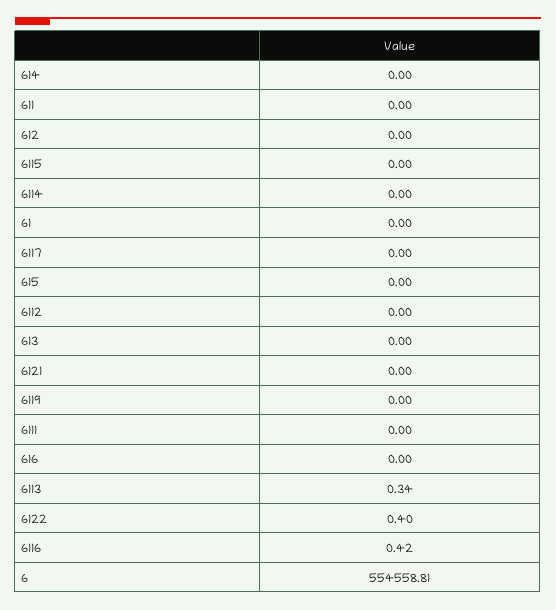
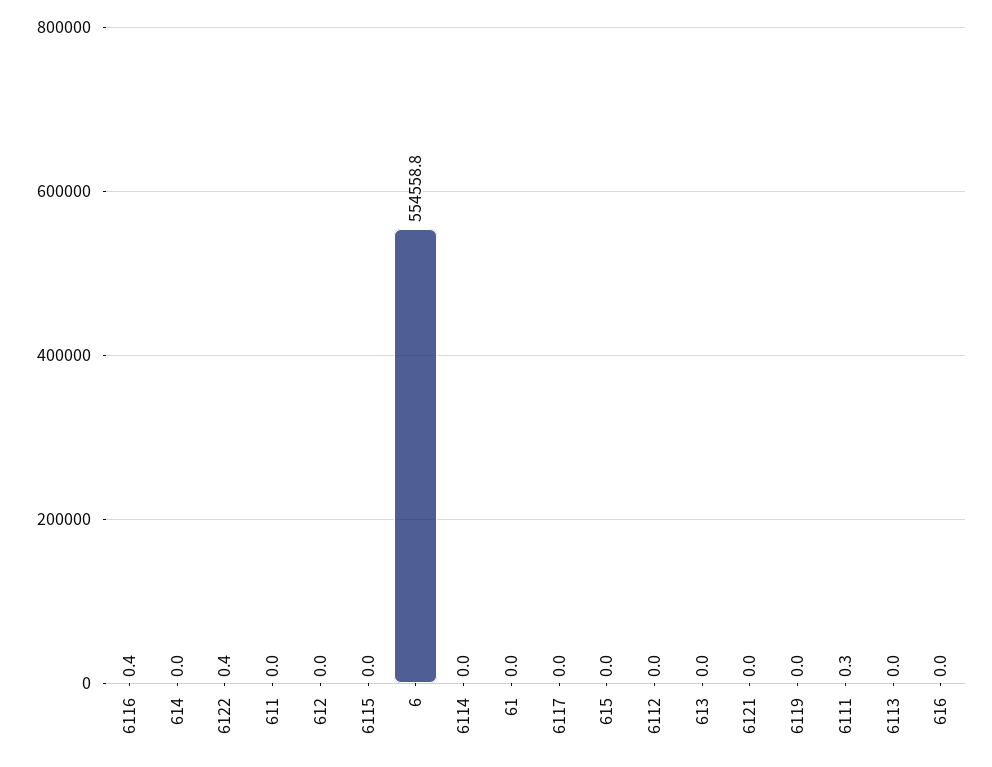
6111: 0 -> 0.3
6113: 0.34 -> 0

